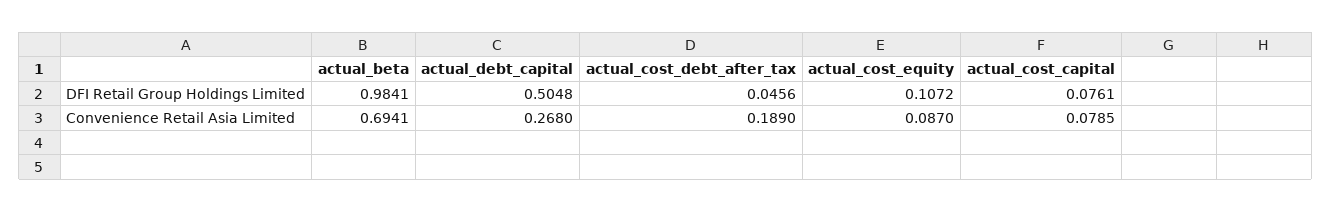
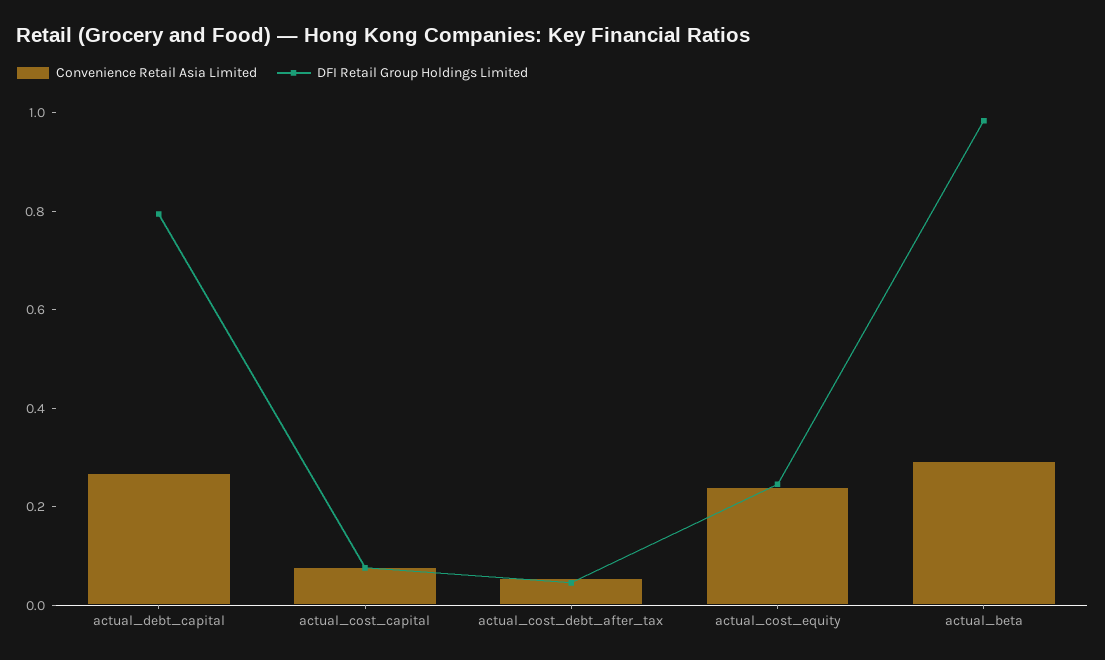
DFI Retail Group Holdings Limited, actual_debt_capital: 0.5048 -> 0.8
DFI Retail Group Holdings Limited, actual_cost_equity: 0.1072 -> 0.25
Convenience Retail Asia Limited, actual_beta: 0.6941 -> 0.3
Convenience Retail Asia Limited, actual_cost_debt_after_tax: 0.189 -> 0.05
Convenience Retail Asia Limited, actual_cost_equity: 0.087 -> 0.25

